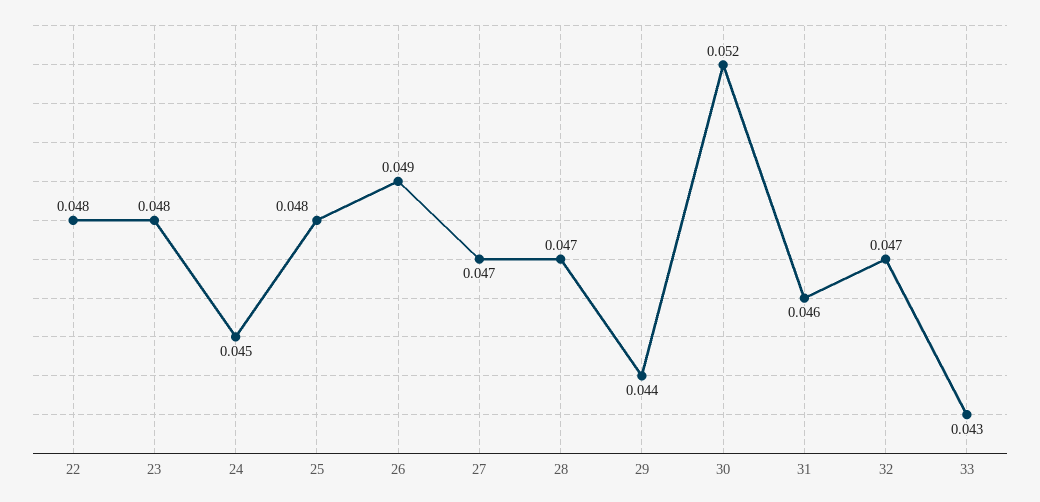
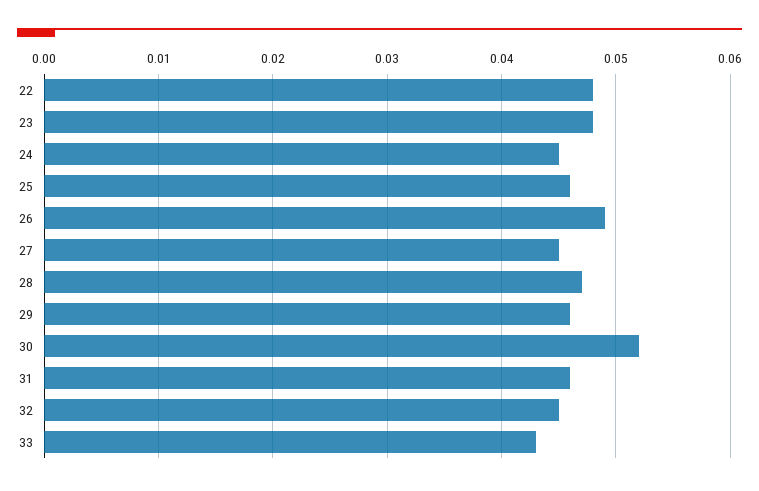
25: 0.048 -> 0.046
27: 0.047 -> 0.045
29: 0.044 -> 0.046
32: 0.047 -> 0.045

